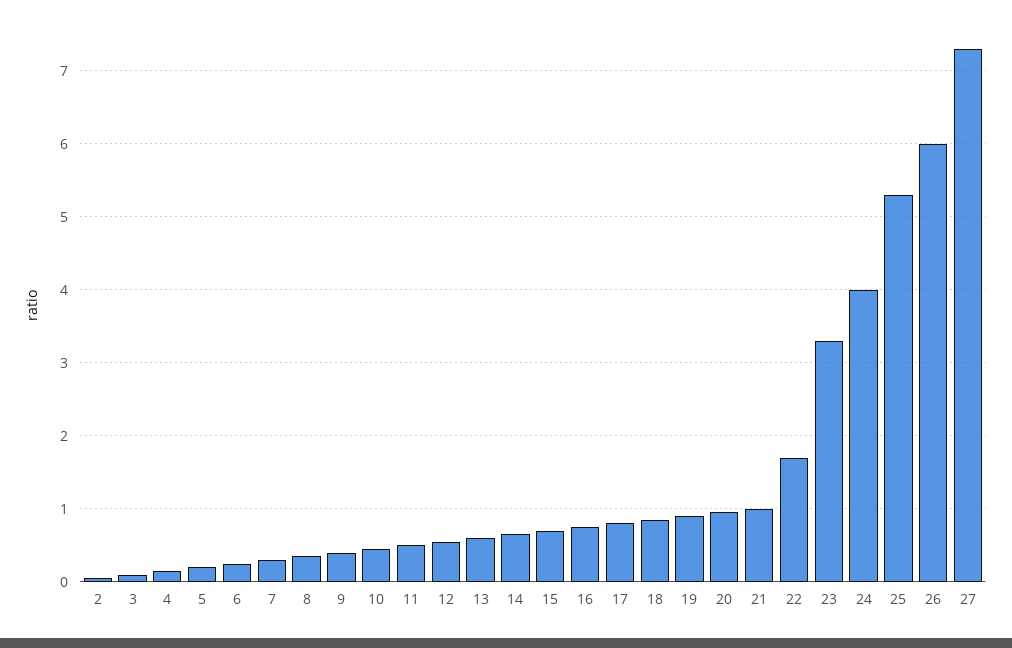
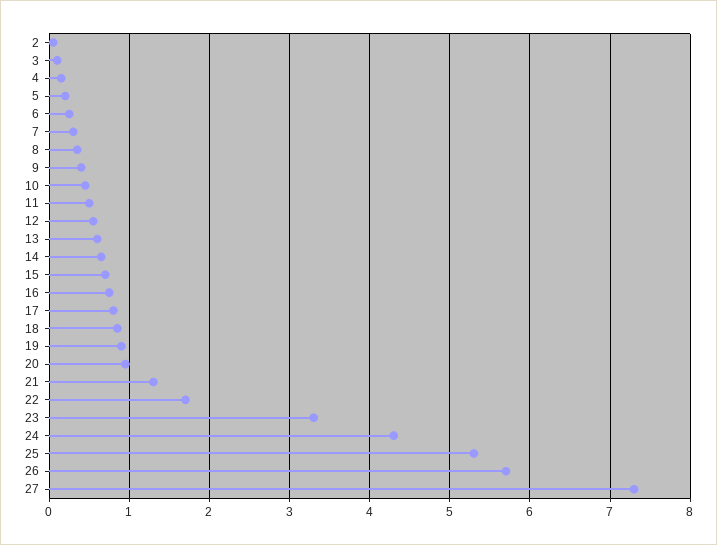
21: 1 -> 1.3
24: 4 -> 4.3
26: 6 -> 5.7

